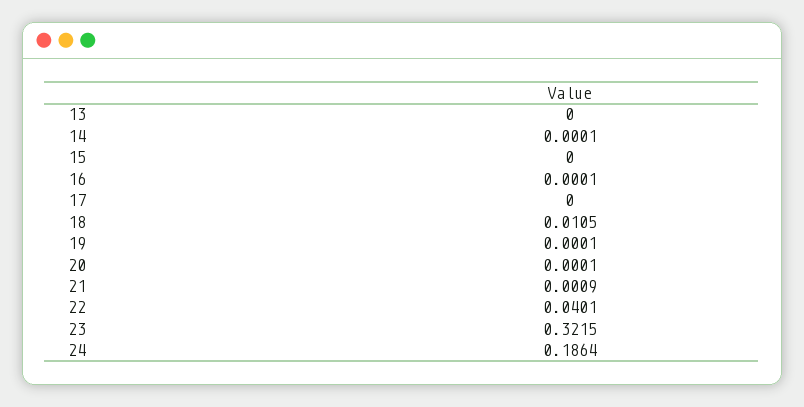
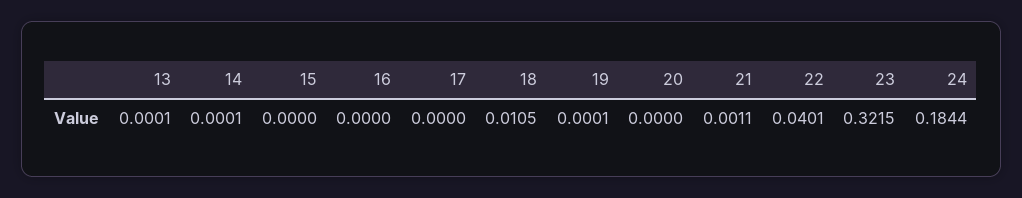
13: 0 -> 0.0001
16: 0.0001 -> 0
20: 0.0001 -> 0
21: 0.0009 -> 0.0011
24: 0.1864 -> 0.1844

